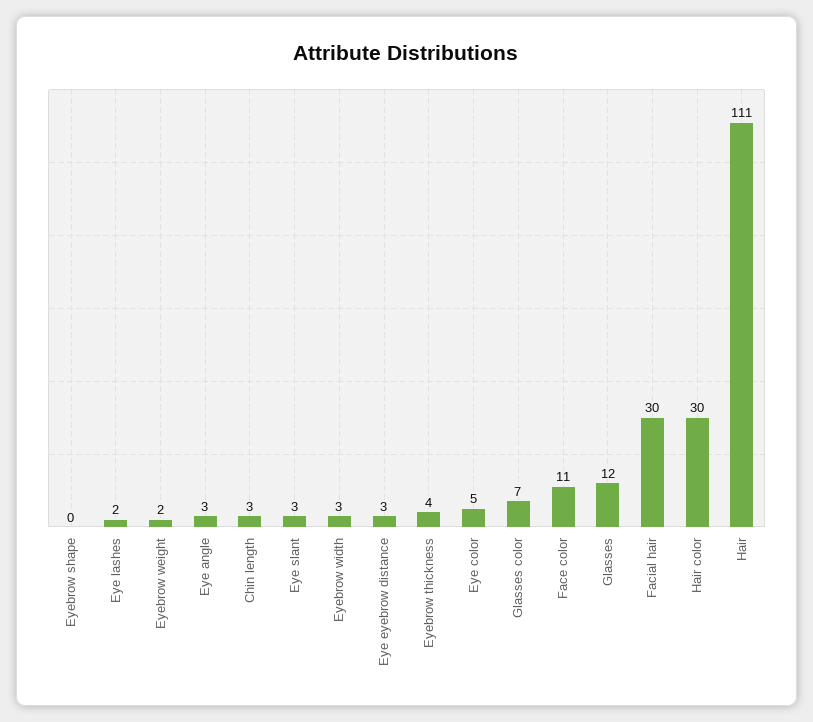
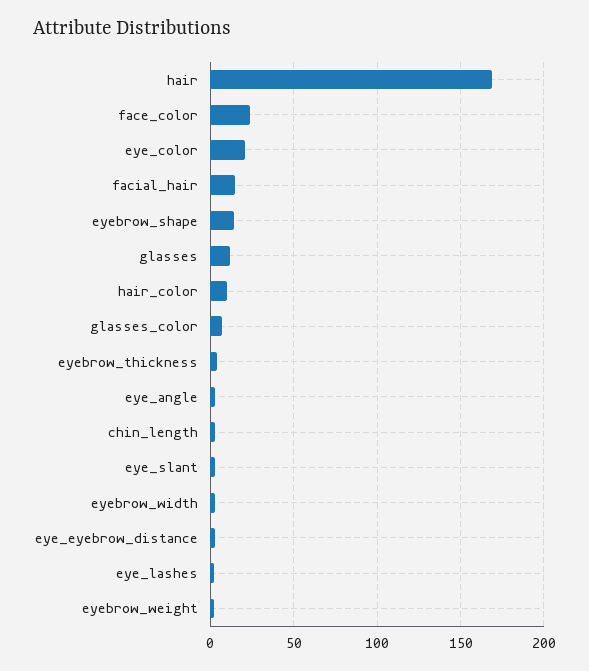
Eyebrow shape: 0 -> 15
Eye color: 5 -> 20
Face color: 11 -> 25
Facial hair: 30 -> 15
Hair color: 30 -> 10
Hair: 111 -> 170

